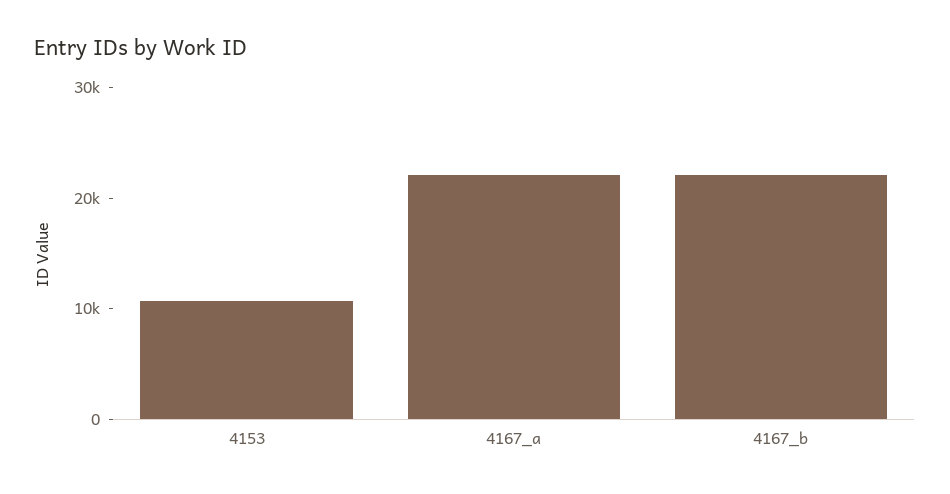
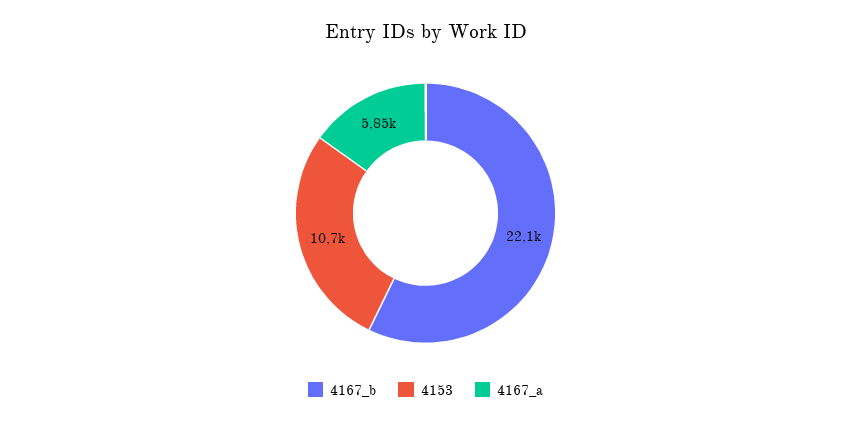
4167_a: 22000 -> 5850

